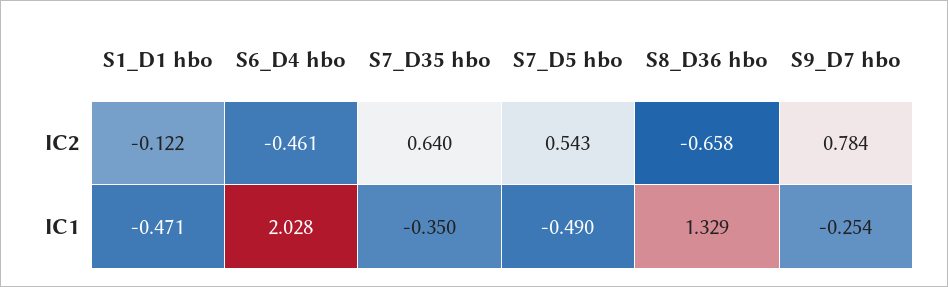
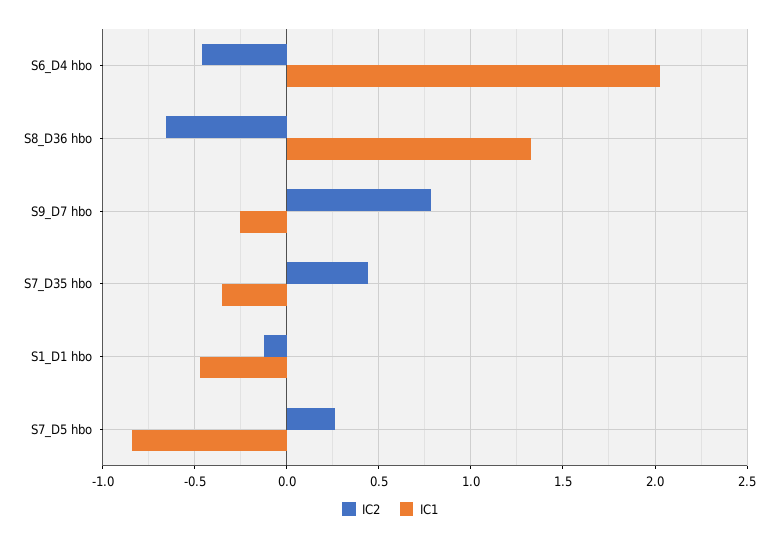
IC2, S7_D35 hbo: 0.64 -> 0.45
IC2, S7_D5 hbo: 0.543 -> 0.25
IC1, S7_D5 hbo: -0.49 -> -0.85

